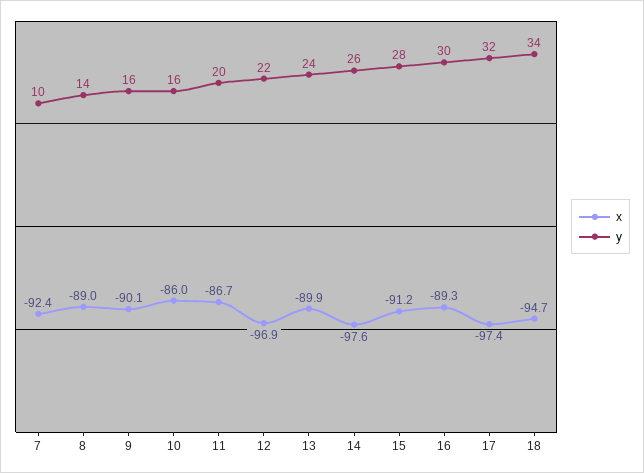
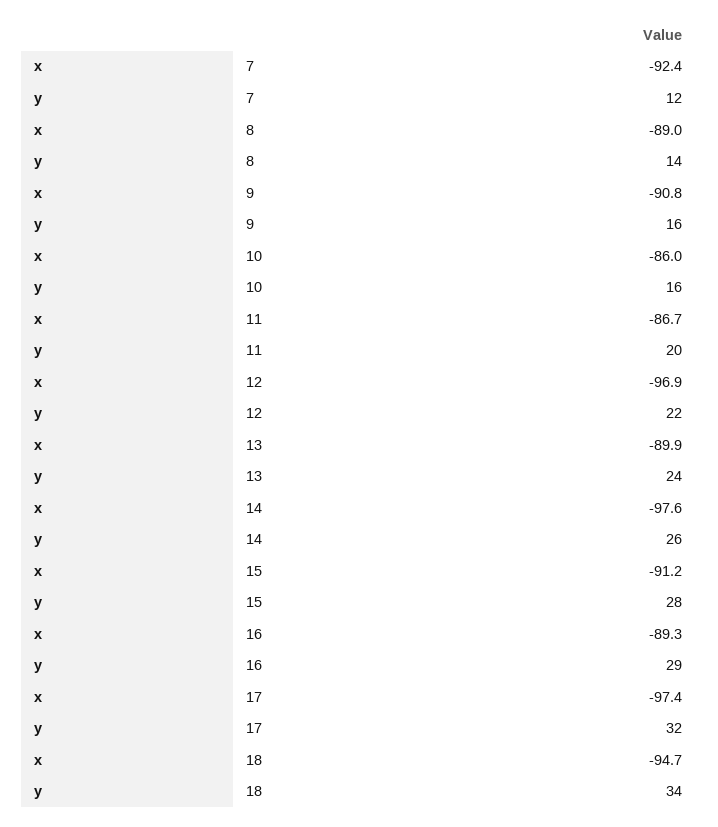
y, 7: 10 -> 12
x, 9: -90.1 -> -90.8
y, 16: 30 -> 29

